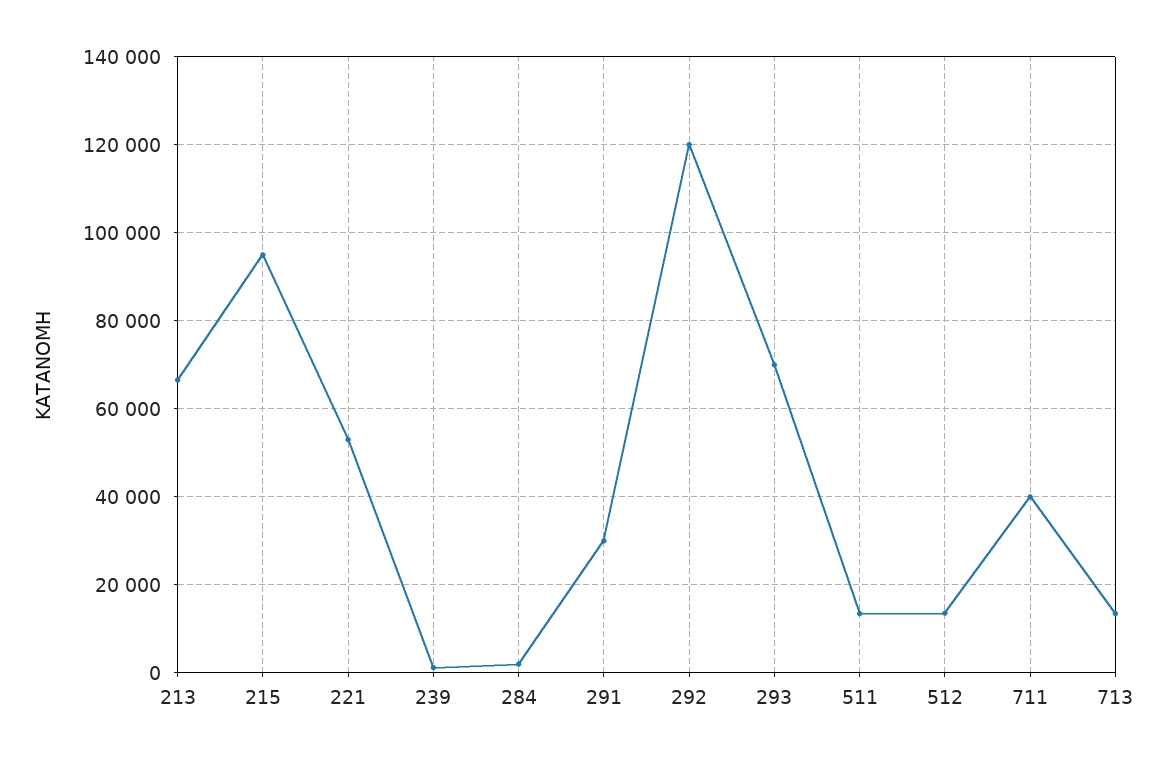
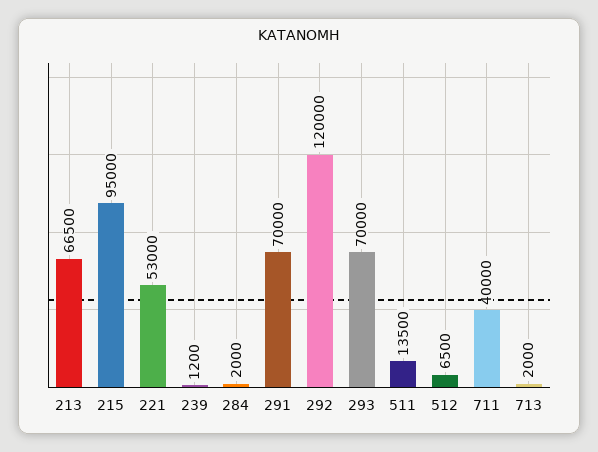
291: 30000 -> 70000
512: 14000 -> 6500
713: 14000 -> 2000

